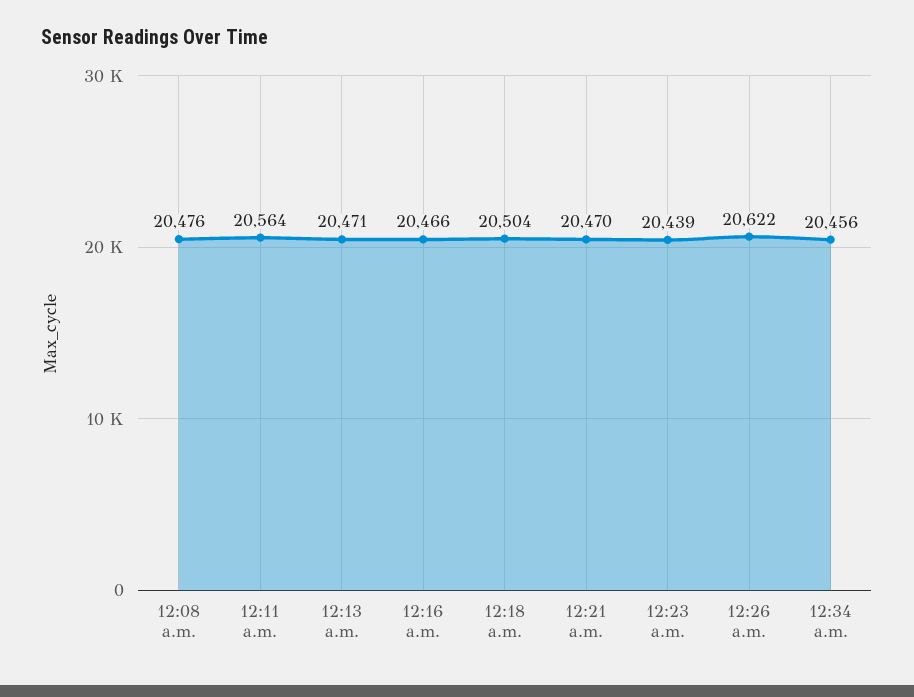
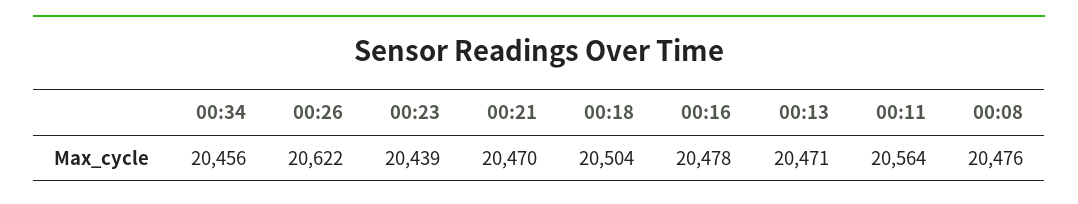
12:16 a.m.: 20466 -> 20478

